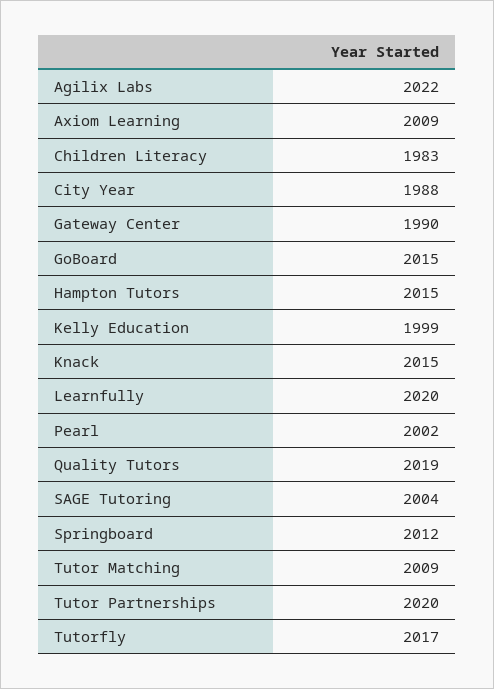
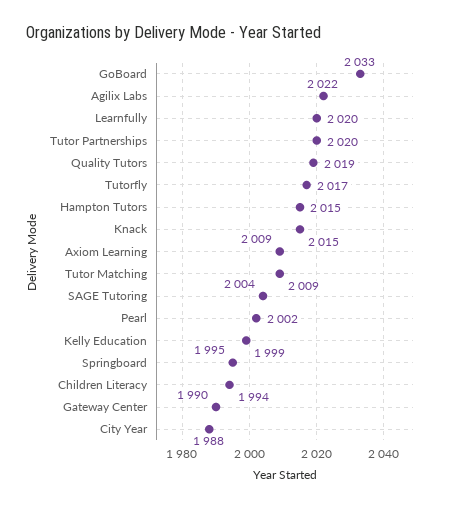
Children Literacy: 1983 -> 1994
GoBoard: 2015 -> 2033
Springboard: 2012 -> 1995

